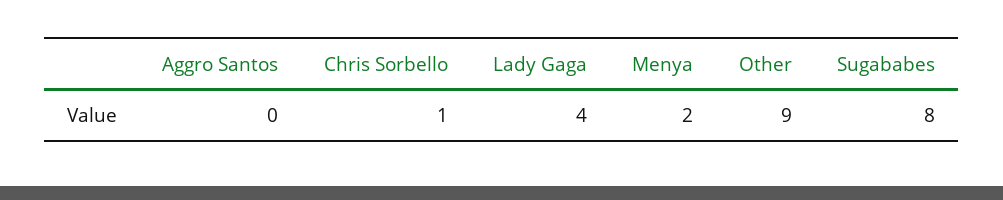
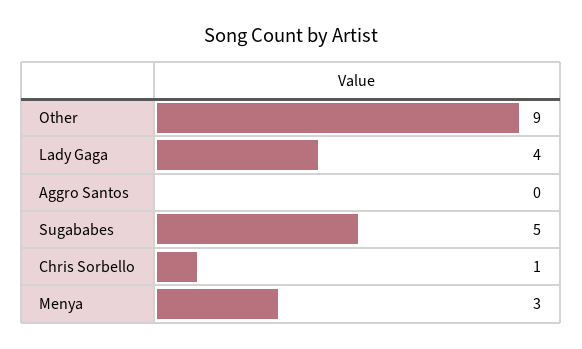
Menya: 2 -> 3
Sugababes: 8 -> 5

